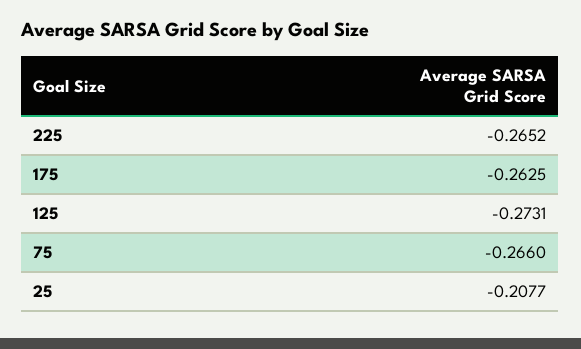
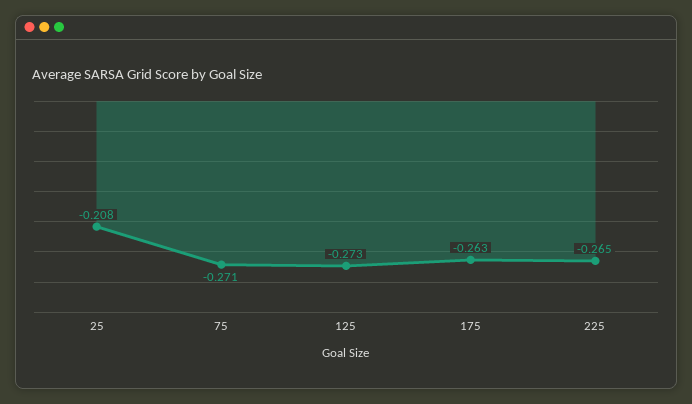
75: -0.266 -> -0.271

